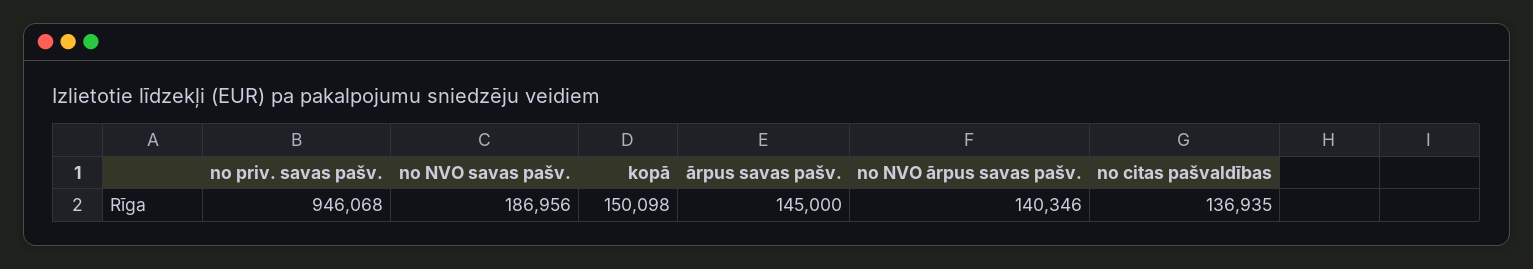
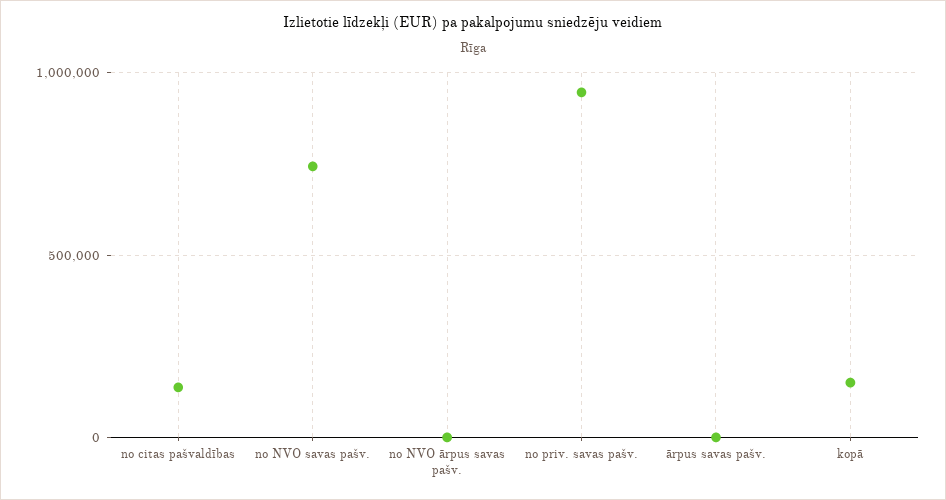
no NVO savas pašv.: 186956 -> 750000
ārpus savas pašv.: 145000 -> 0
no NVO ārpus savas pašv.: 140346 -> 0

